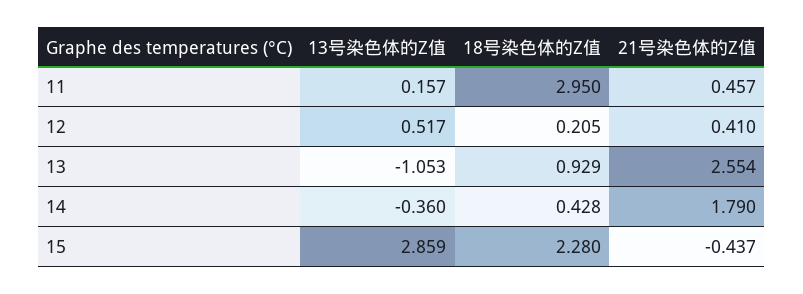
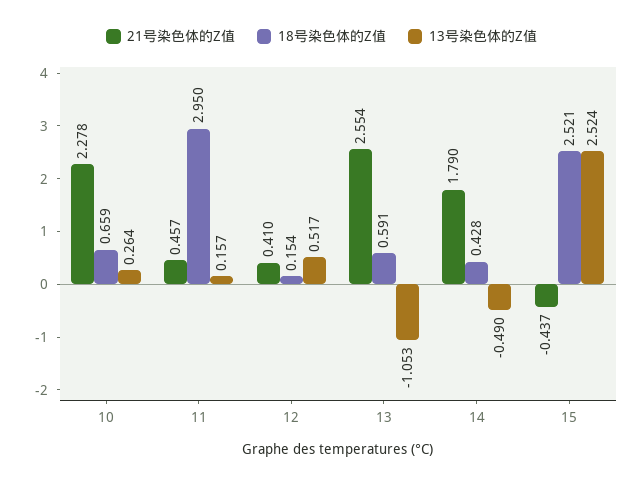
18号染色体的Z值, 12: 0.205 -> 0.154
18号染色体的Z值, 13: 0.929 -> 0.591
13号染色体的Z值, 14: -0.36 -> -0.49
13号染色体的Z值, 15: 2.859 -> 2.524
18号染色体的Z值, 15: 2.28 -> 2.521
21号染色体的Z值, 10: none -> 2.278
18号染色体的Z值, 10: none -> 0.659
13号染色体的Z值, 10: none -> 0.264

